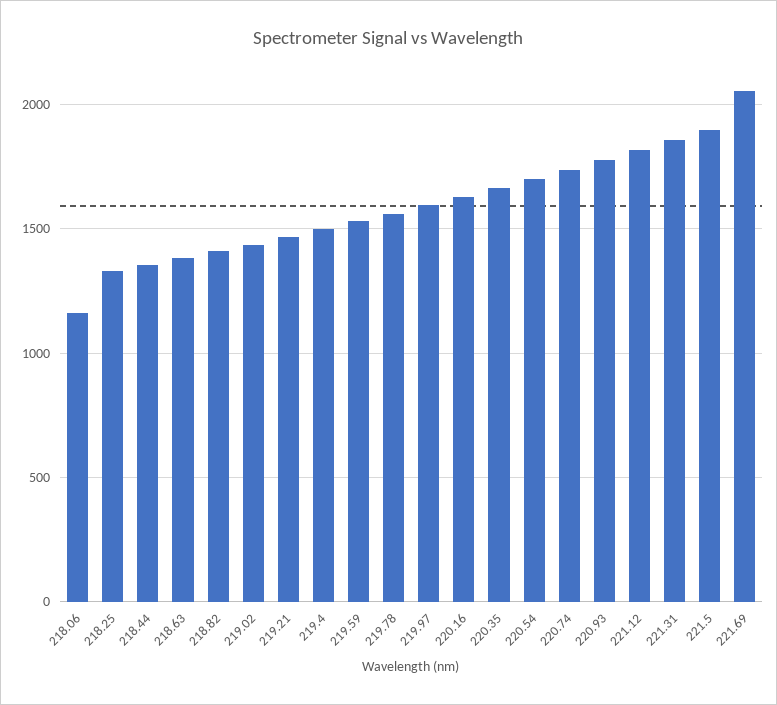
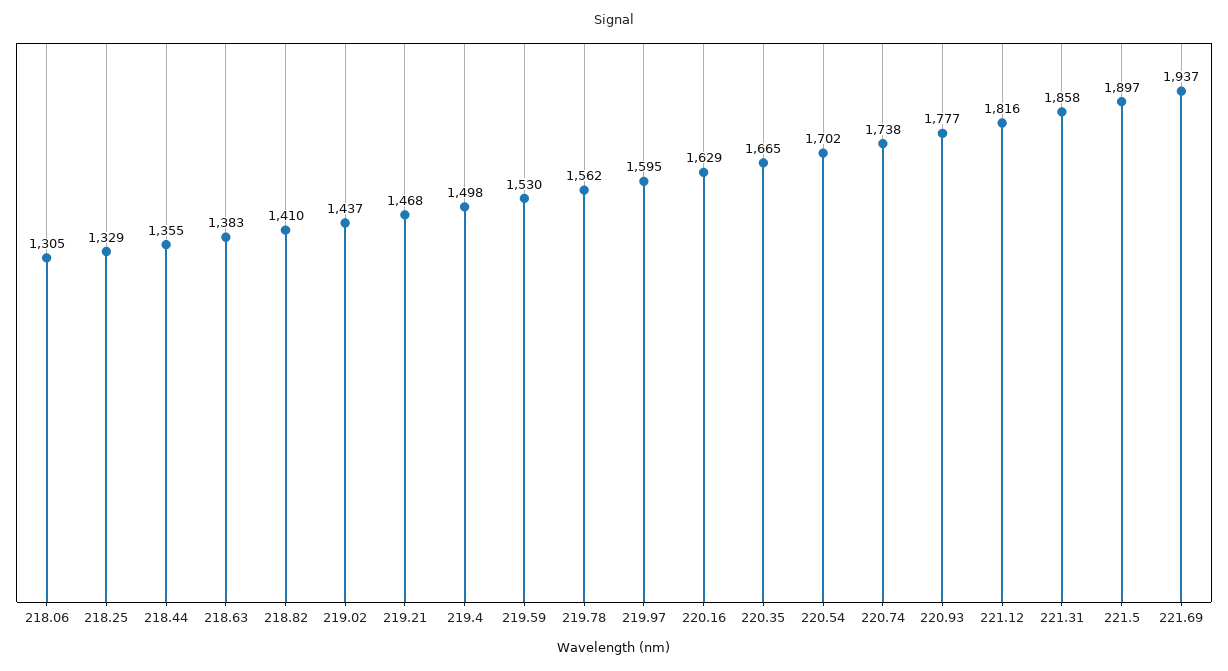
218.06: 1150 -> 1305
221.69: 2050 -> 1937

